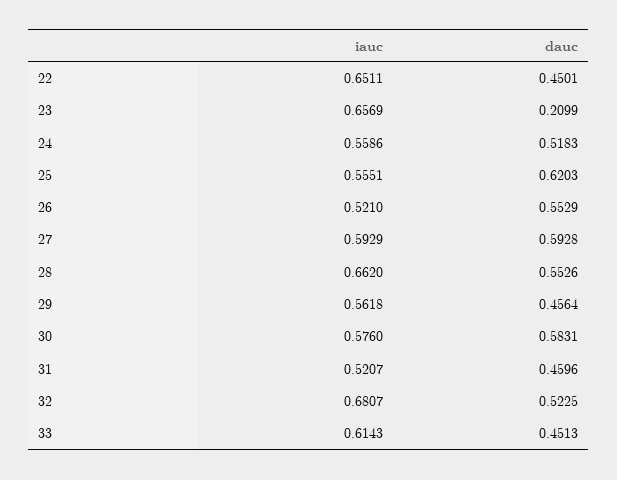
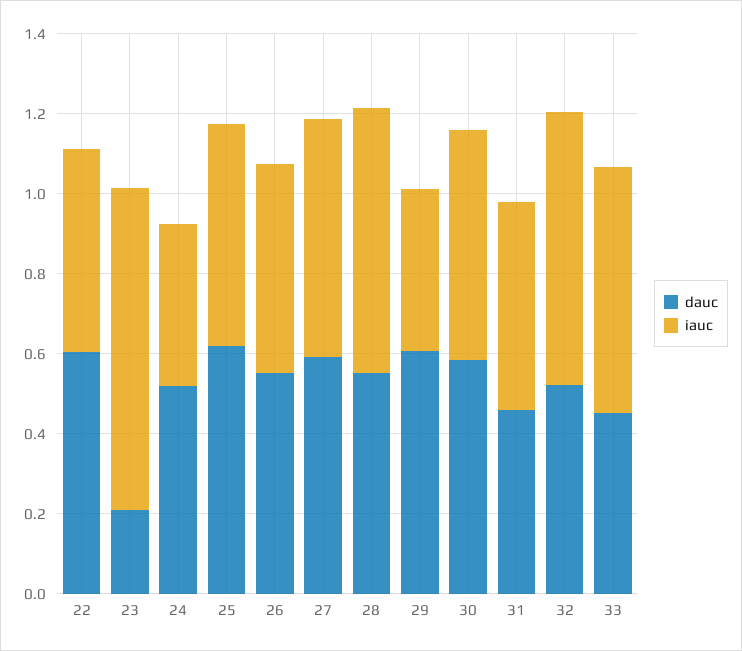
iauc, 22: 0.6511 -> 0.5
dauc, 22: 0.4501 -> 0.6
iauc, 23: 0.6569 -> 0.8
iauc, 24: 0.5586 -> 0.4
iauc, 29: 0.5618 -> 0.4
dauc, 29: 0.4564 -> 0.6

